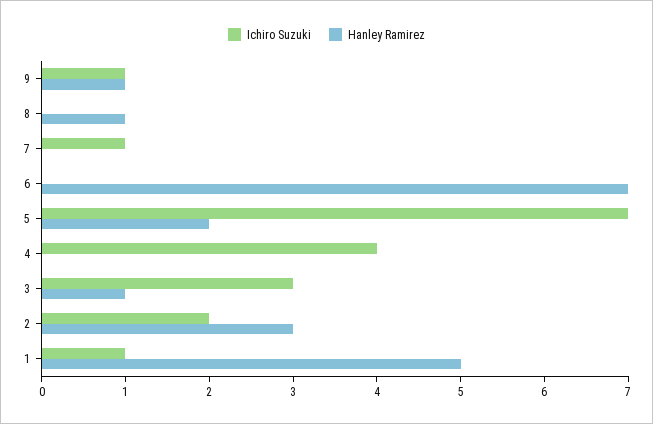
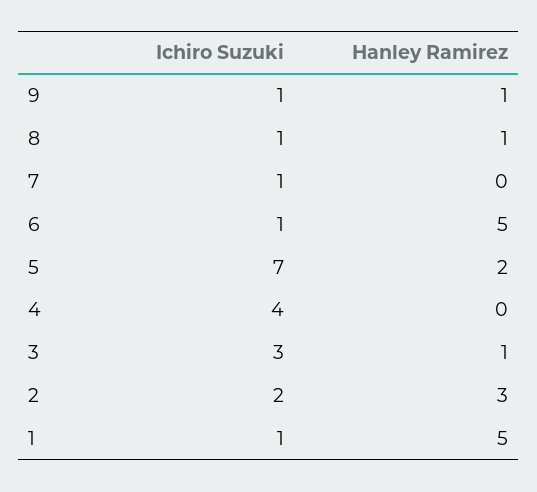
Ichiro Suzuki, 8: 0 -> 1
Ichiro Suzuki, 6: 0 -> 1
Hanley Ramirez, 6: 7 -> 5

